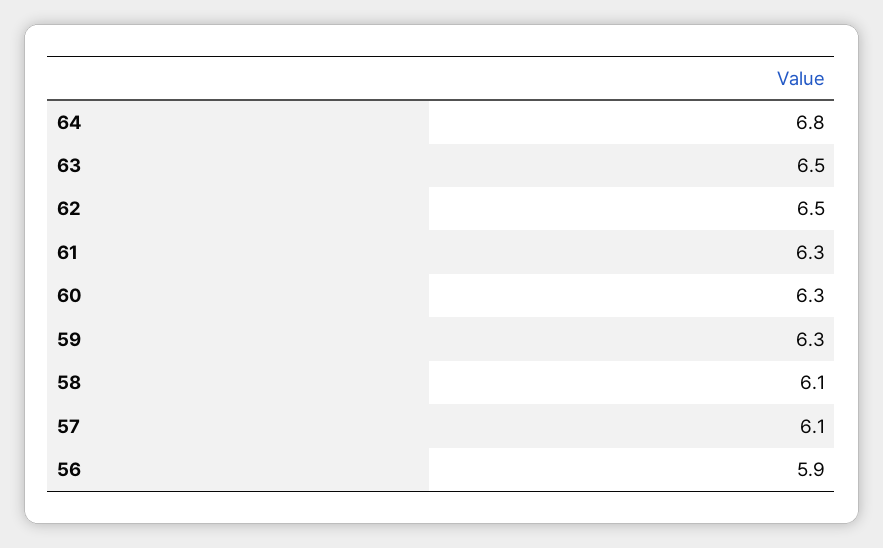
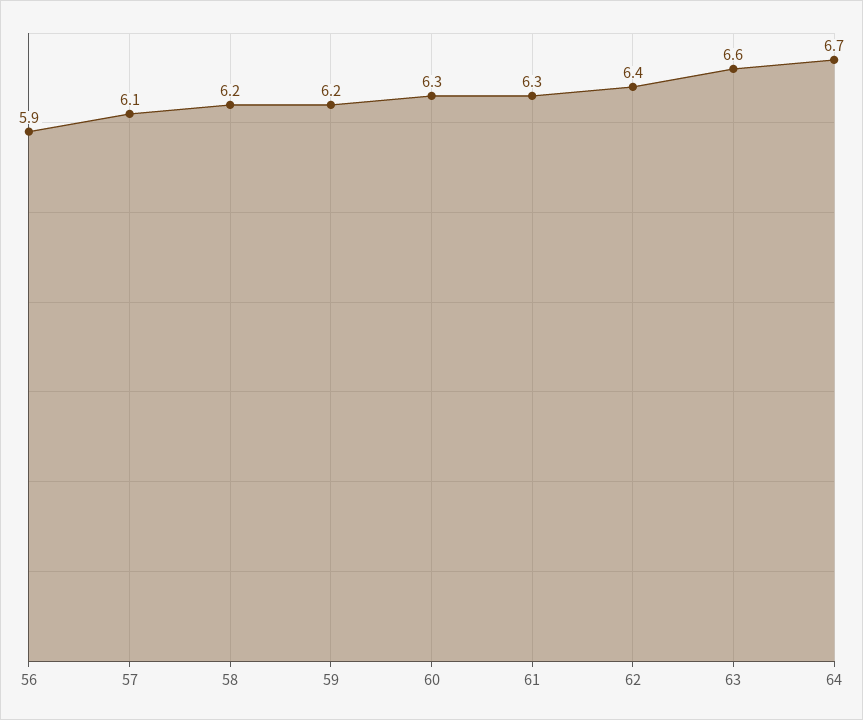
64: 6.8 -> 6.7
63: 6.5 -> 6.6
62: 6.5 -> 6.4
59: 6.3 -> 6.2
58: 6.1 -> 6.2

